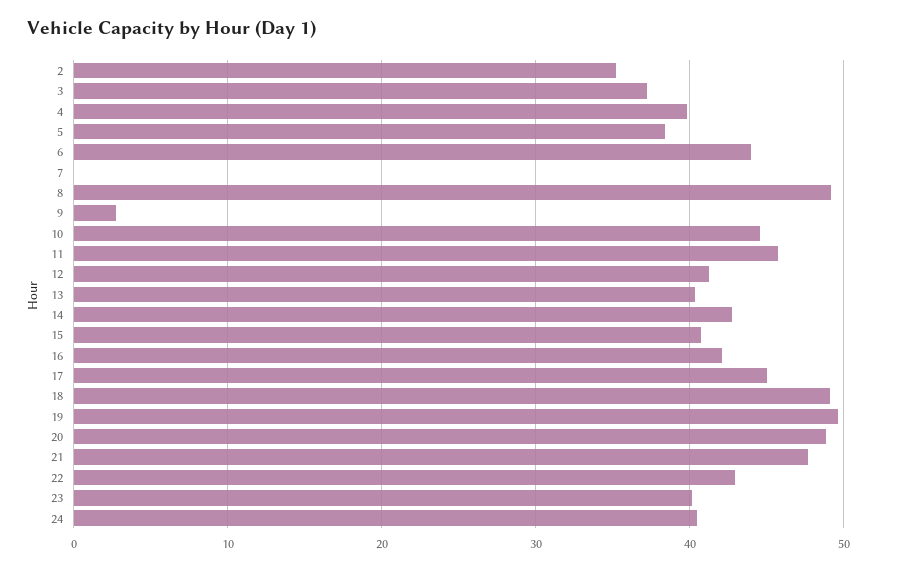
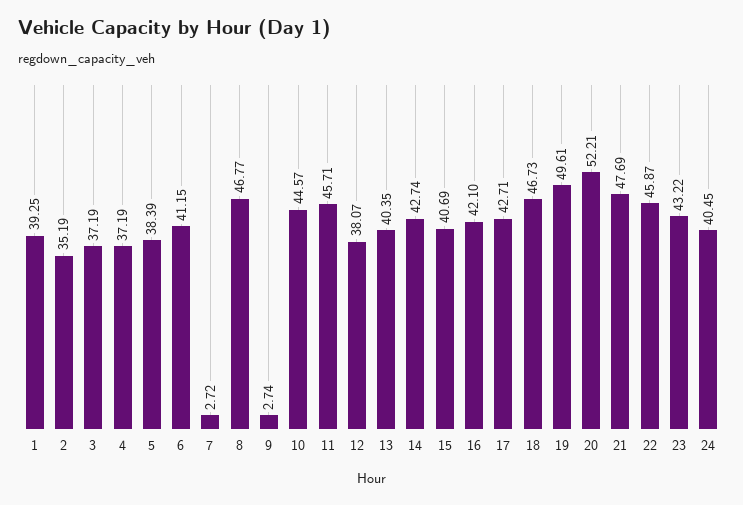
4: 40 -> 37.19
6: 44 -> 41.15
7: 0 -> 2.72
8: 49 -> 46.77
12: 41 -> 38.07
17: 45 -> 42.71
18: 49 -> 46.73
20: 49 -> 52.21
22: 43 -> 45.87
23: 40 -> 43.22
1: none -> 39.25

